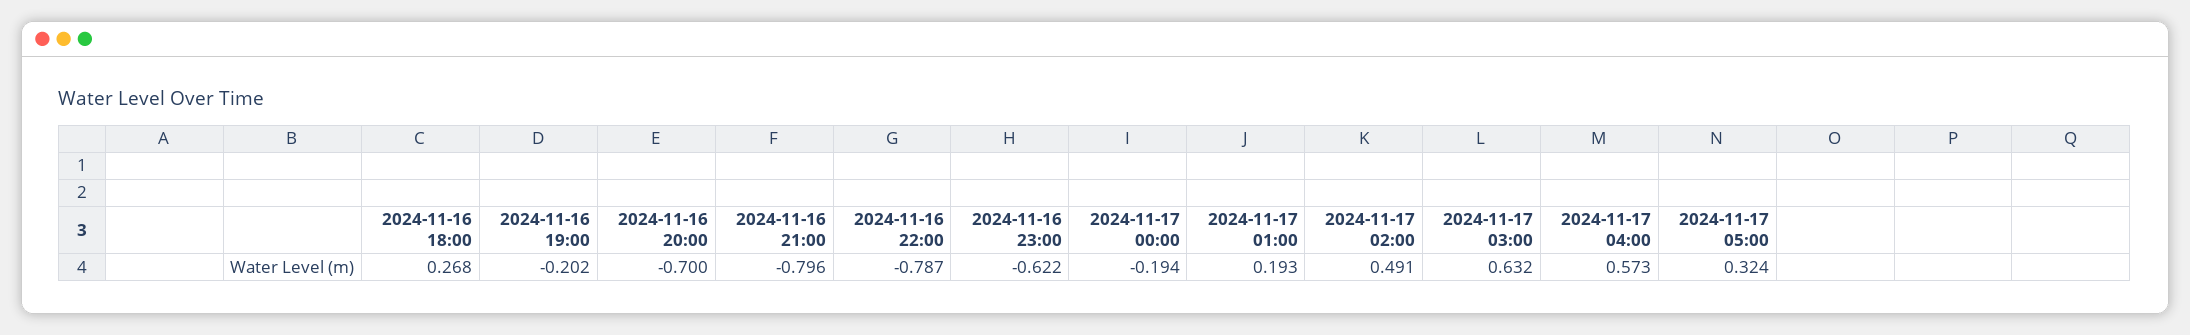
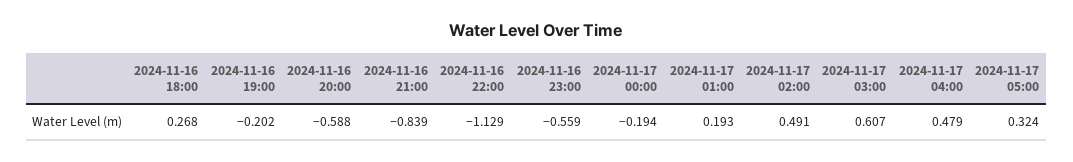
2024-11-16 20:00: -0.7 -> -0.588
2024-11-16 21:00: -0.796 -> -0.839
2024-11-16 22:00: -0.787 -> -1.129
2024-11-16 23:00: -0.622 -> -0.559
2024-11-17 03:00: 0.632 -> 0.607
2024-11-17 04:00: 0.573 -> 0.479

